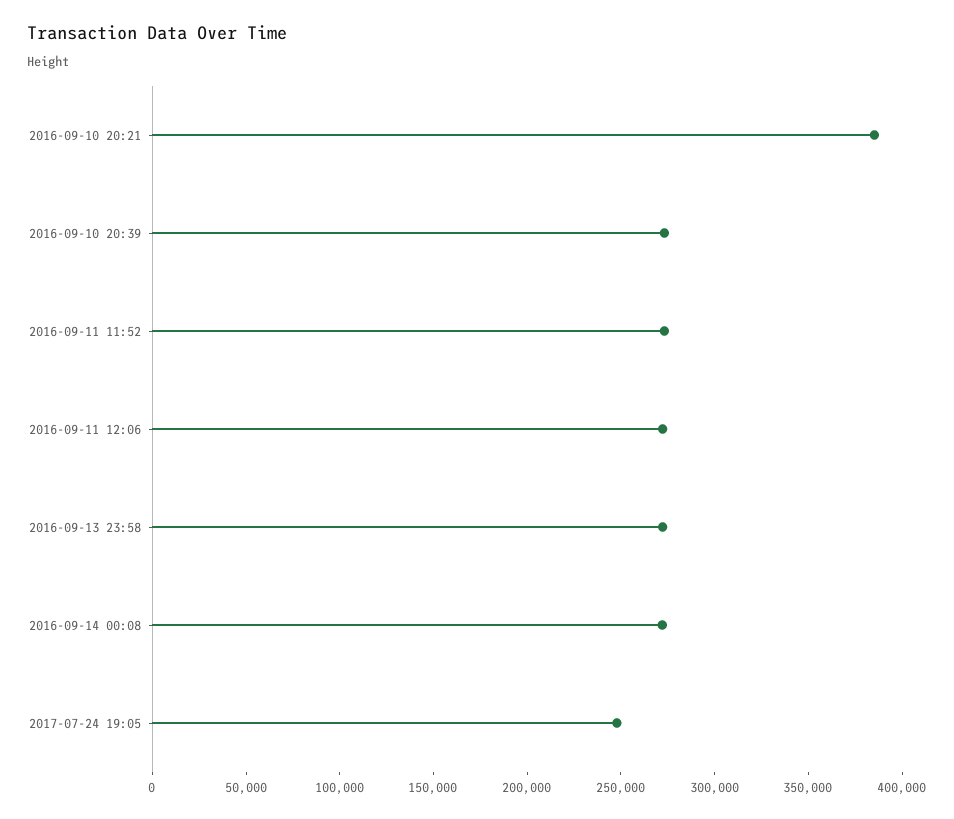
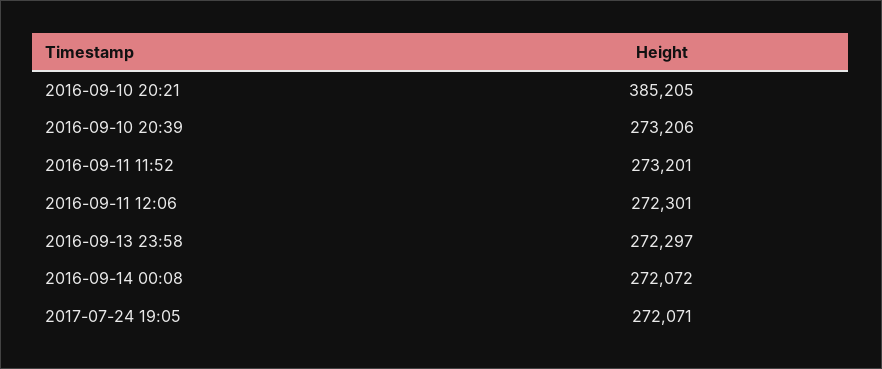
2017-07-24 19:05: 250000 -> 272071

